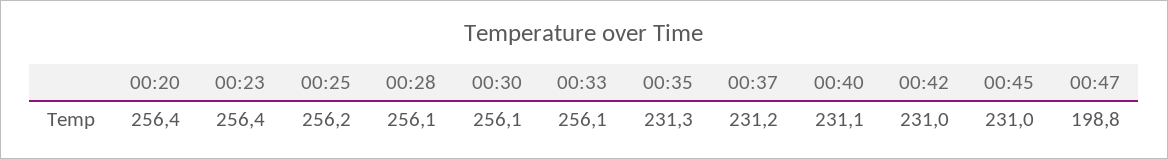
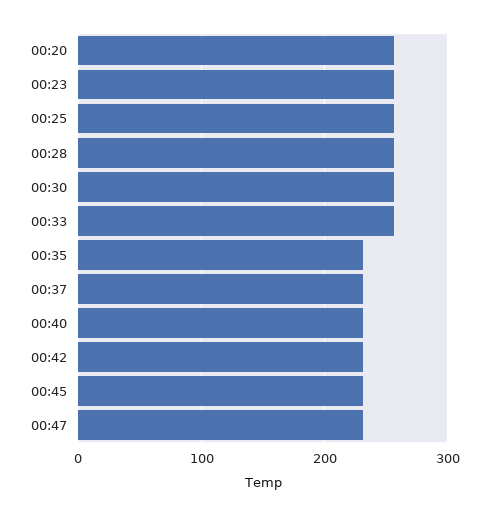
00:47: 198.8 -> 230

